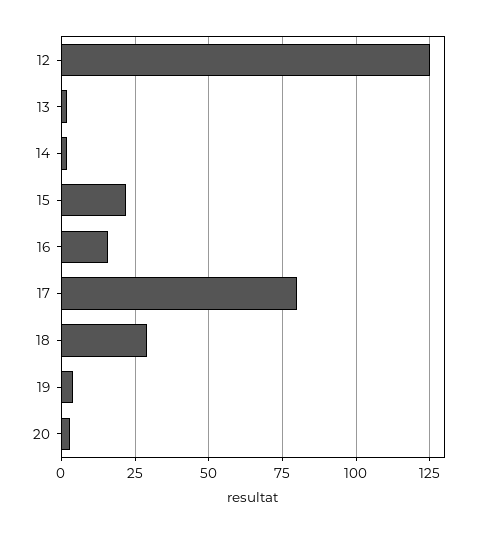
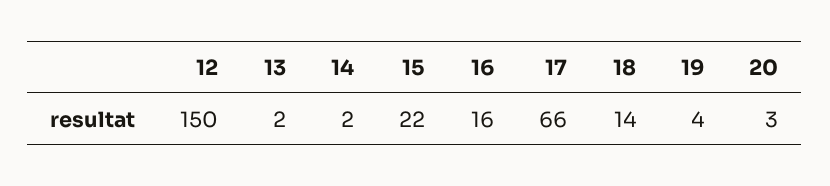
12: 125 -> 150
17: 80 -> 66
18: 30 -> 14

